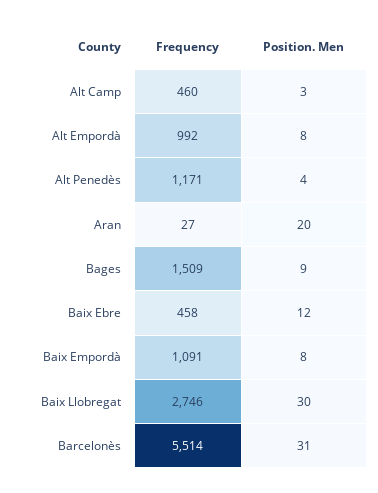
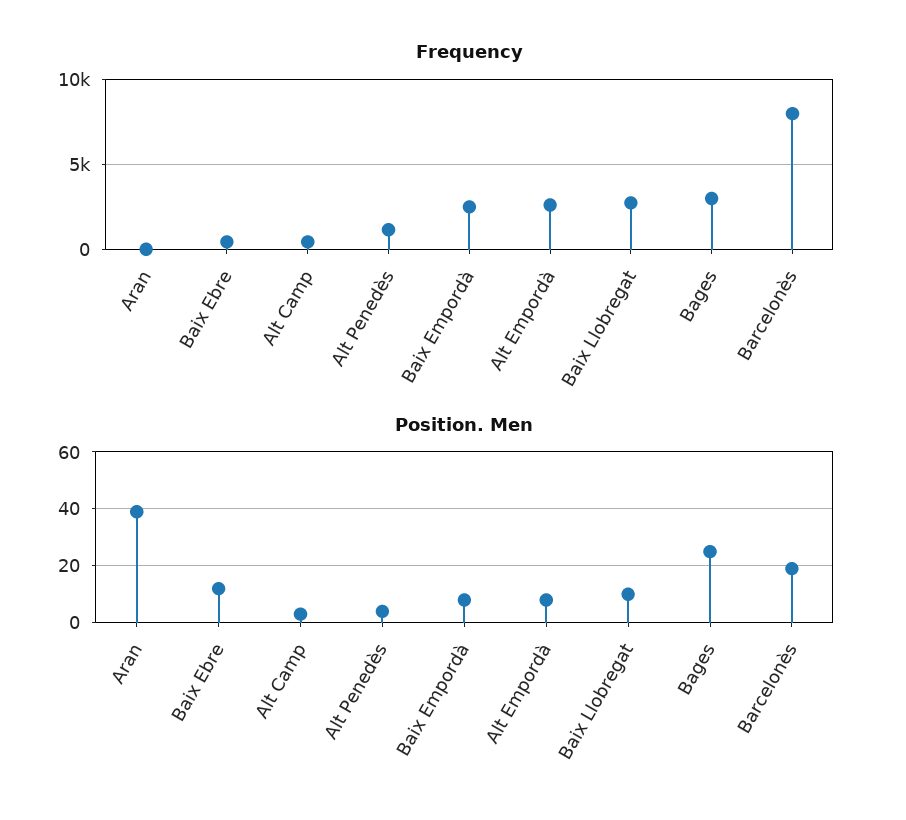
Frequency, Alt Empordà: 992 -> 2500
Position. Men, Aran: 20 -> 40
Frequency, Bages: 1509 -> 3000
Position. Men, Bages: 9 -> 25
Frequency, Baix Empordà: 1091 -> 2500
Position. Men, Baix Llobregat: 30 -> 10
Frequency, Barcelonès: 5514 -> 8000
Position. Men, Barcelonès: 31 -> 20

